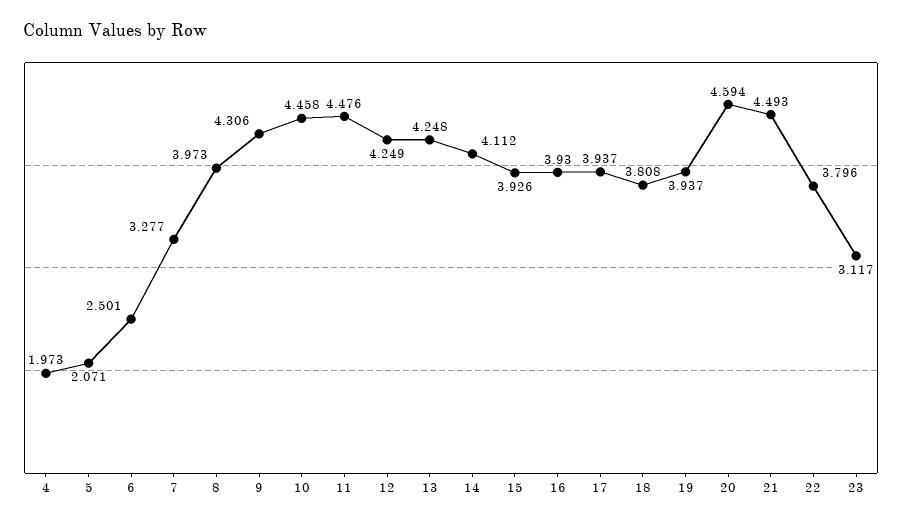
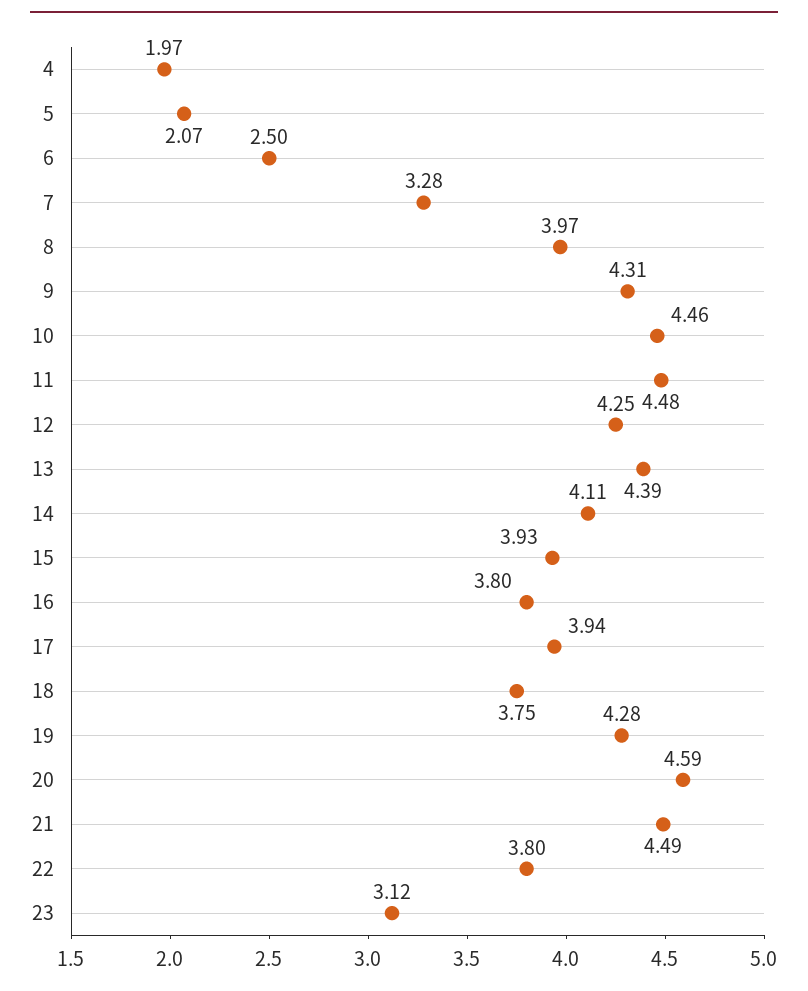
13: 4.248 -> 4.39
16: 3.93 -> 3.8
18: 3.808 -> 3.75
19: 3.937 -> 4.28

